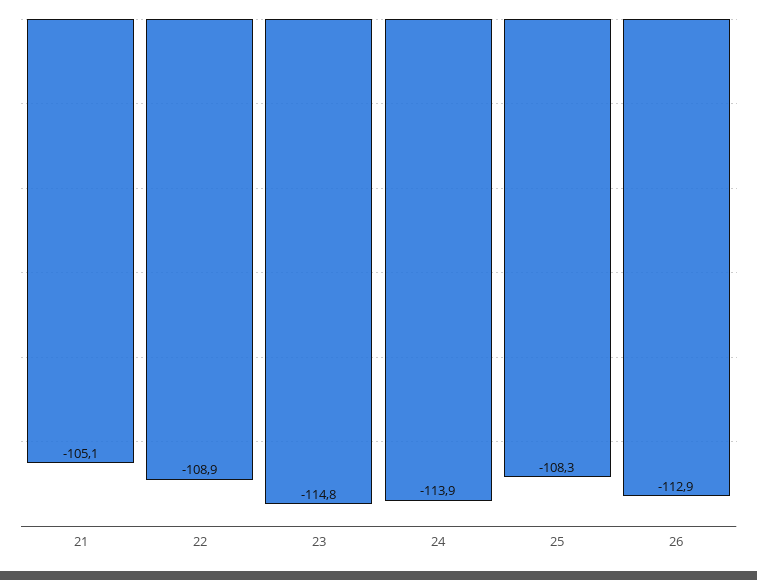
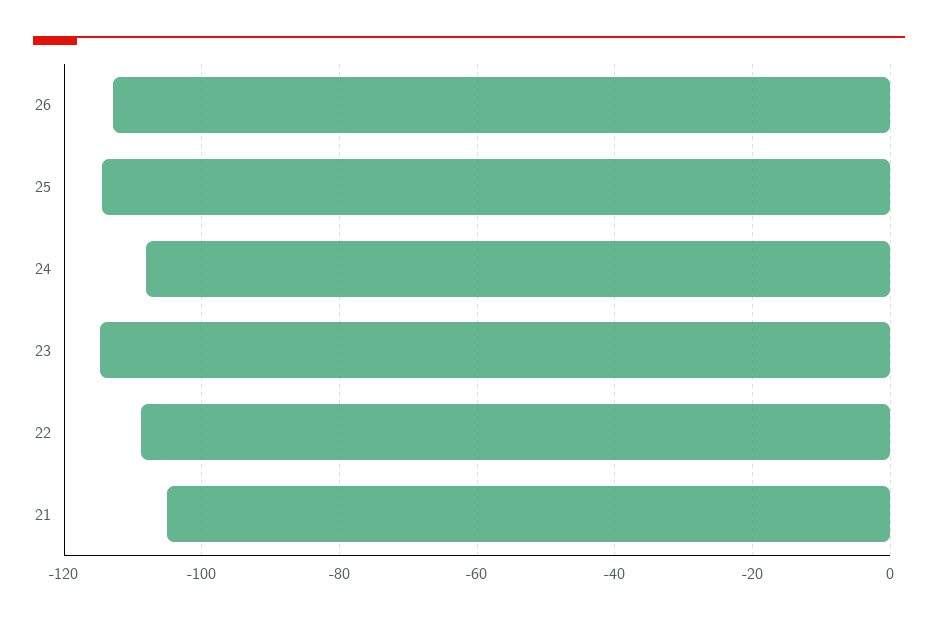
24: -113.9 -> -108
25: -108.3 -> -114

